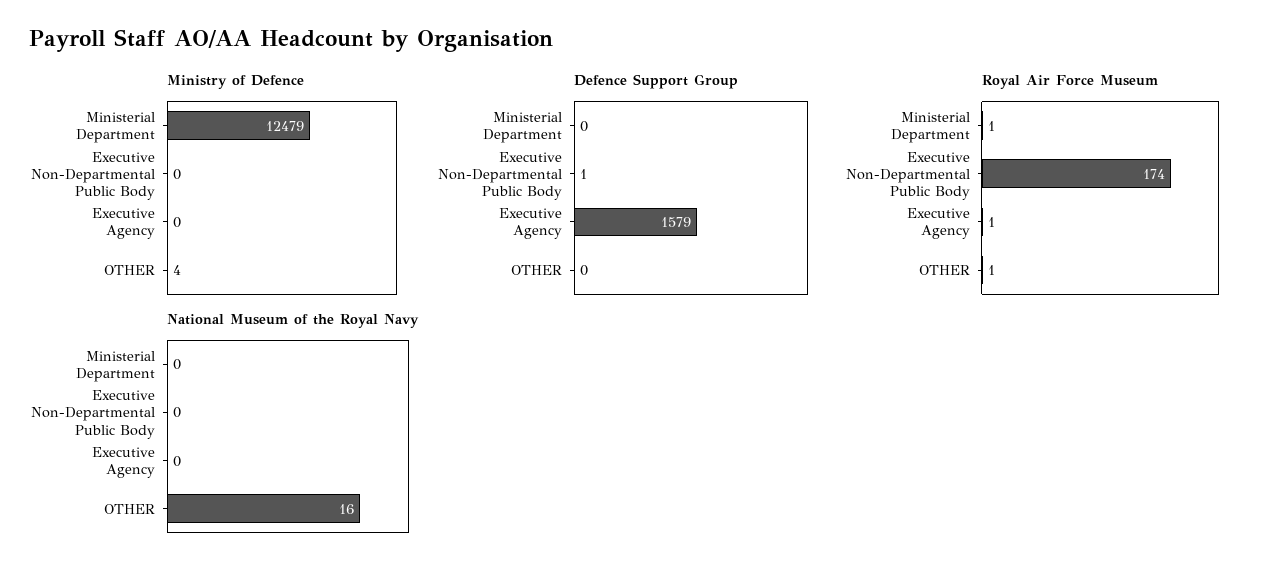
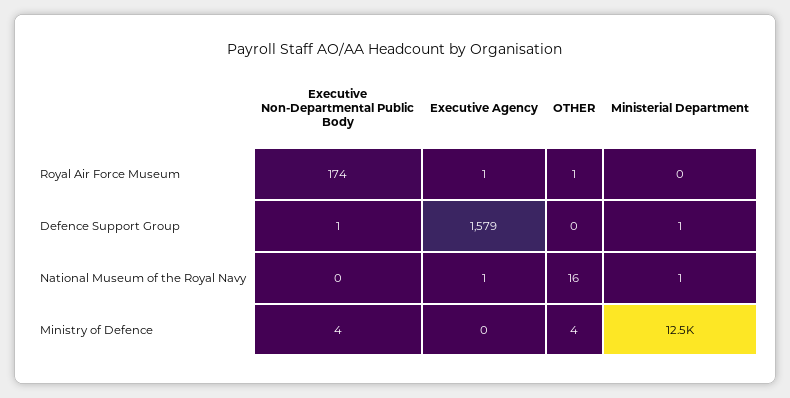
Ministry of Defence, Executive Non-Departmental Public Body: 0 -> 4
Defence Support Group, Ministerial Department: 0 -> 1
Royal Air Force Museum, Ministerial Department: 1 -> 0
National Museum of the Royal Navy, Ministerial Department: 0 -> 1
National Museum of the Royal Navy, Executive Agency: 0 -> 1

